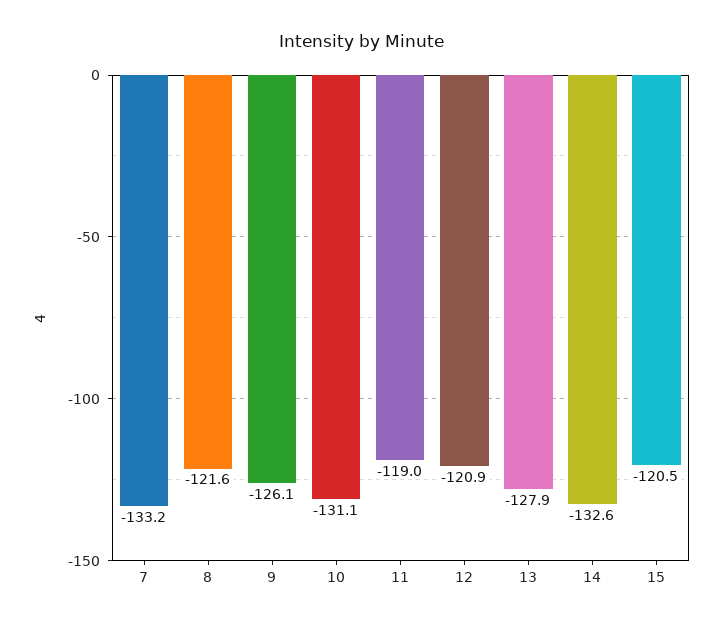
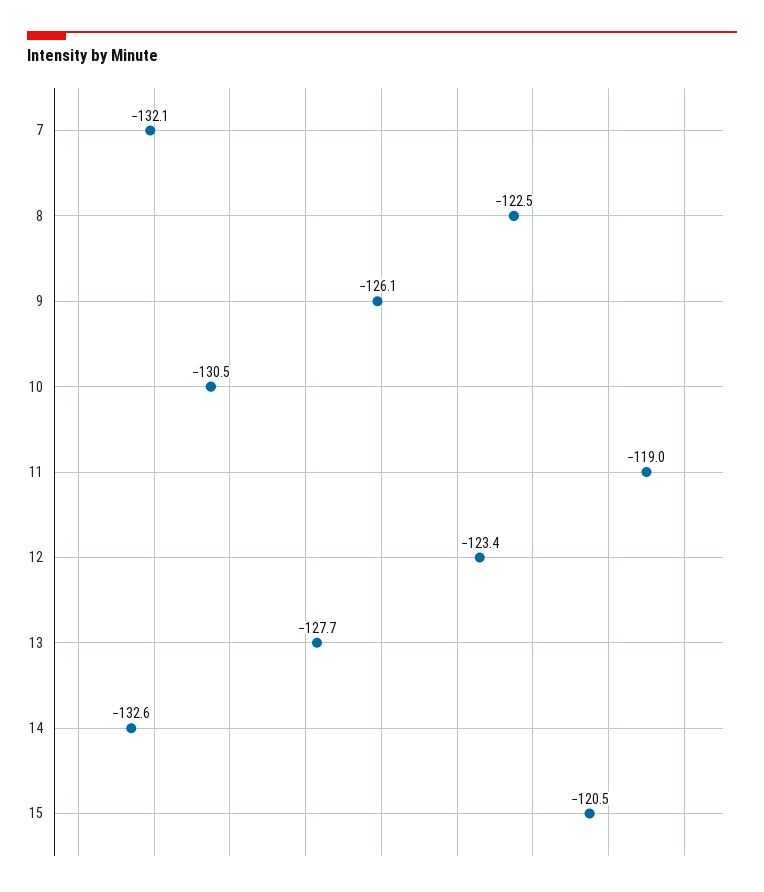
7: -133.2 -> -132.1
8: -121.6 -> -122.5
10: -131.1 -> -130.5
12: -120.9 -> -123.4
13: -127.9 -> -127.7

